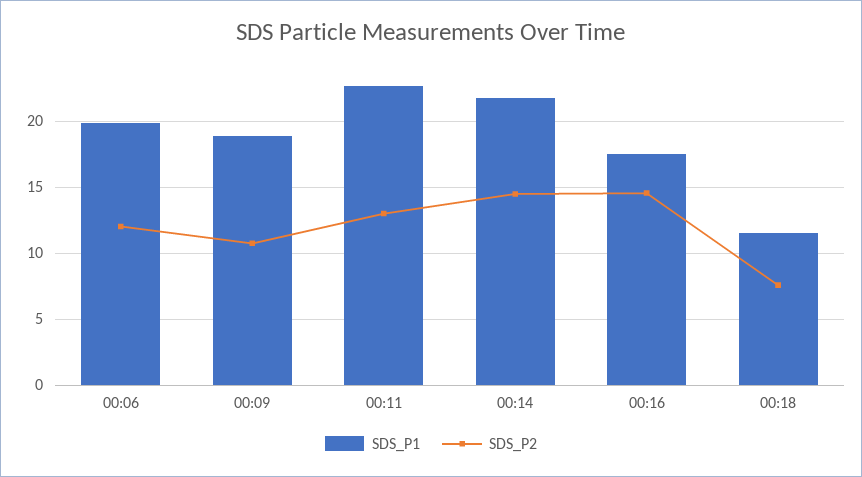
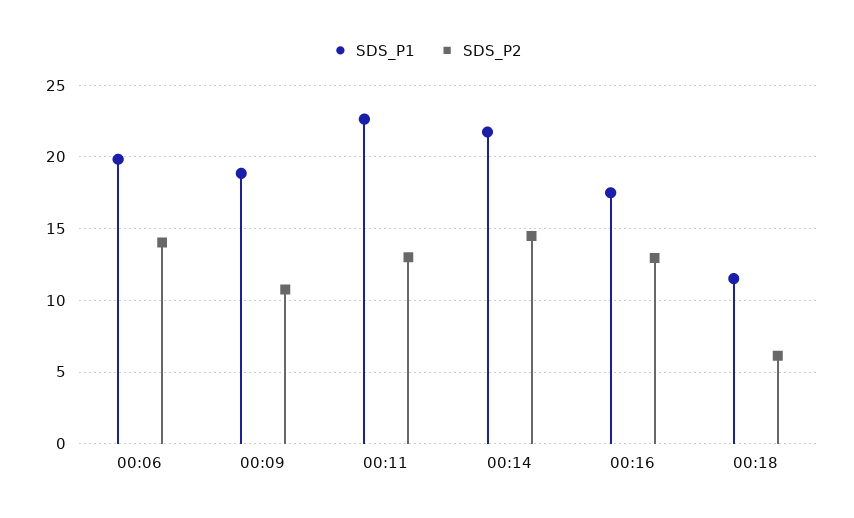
SDS_P2, 00:06: 12 -> 14
SDS_P2, 00:16: 14.5 -> 13
SDS_P2, 00:18: 7.5 -> 6

